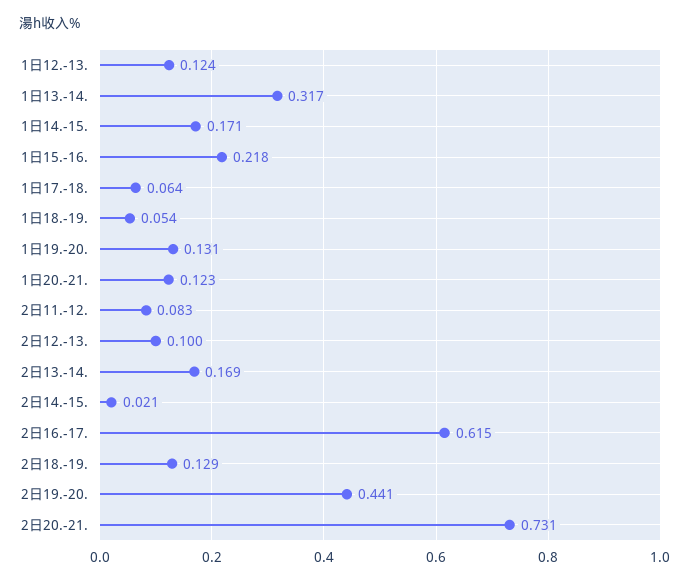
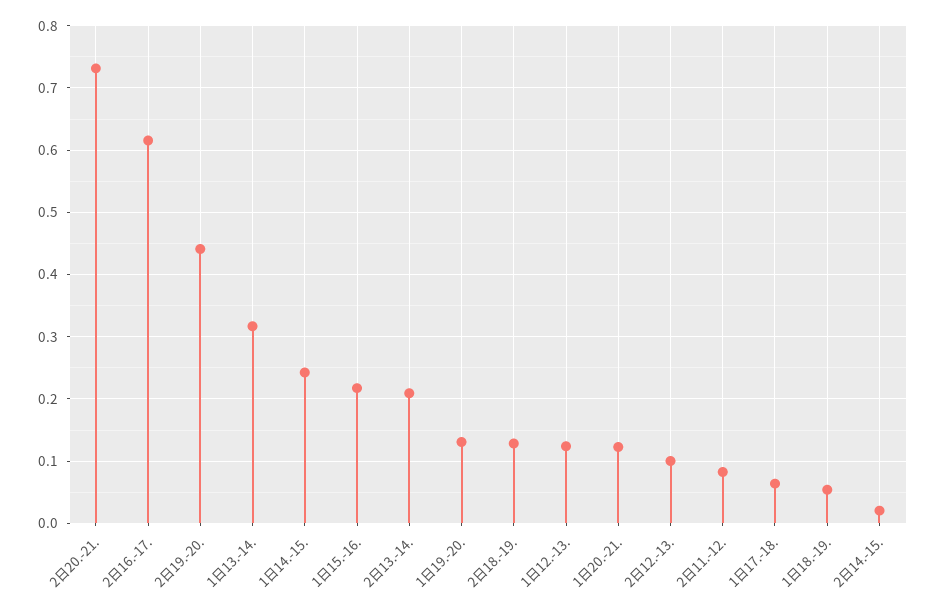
1日14.-15.: 0.171 -> 0.24
2日13.-14.: 0.169 -> 0.21

